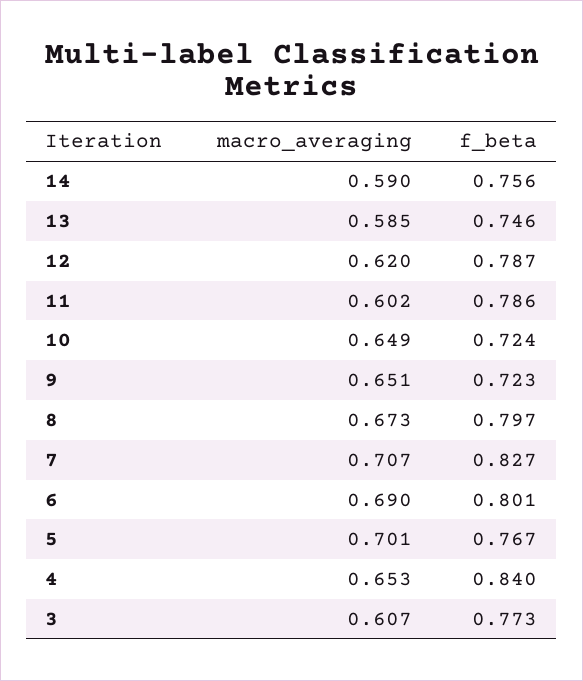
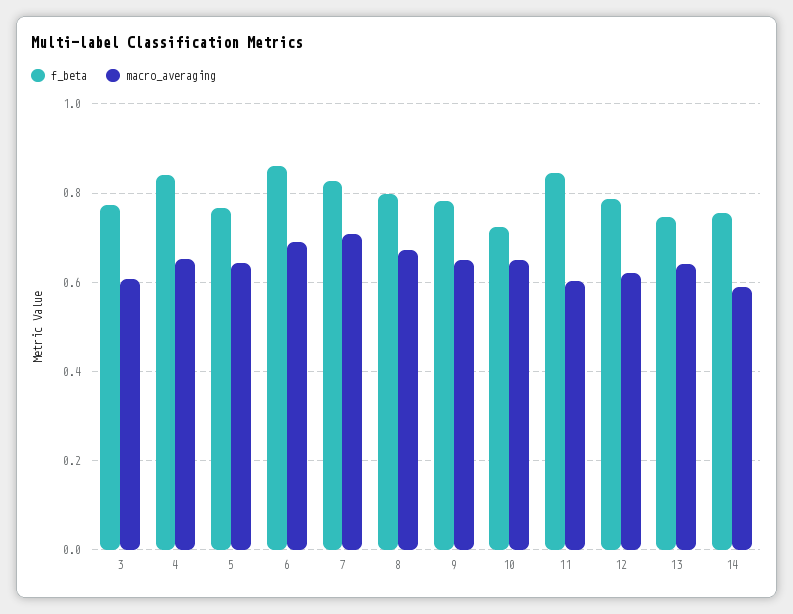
macro_averaging, 13: 0.585 -> 0.64
f_beta, 11: 0.786 -> 0.84
f_beta, 9: 0.723 -> 0.78
f_beta, 6: 0.801 -> 0.86
macro_averaging, 5: 0.701 -> 0.64

